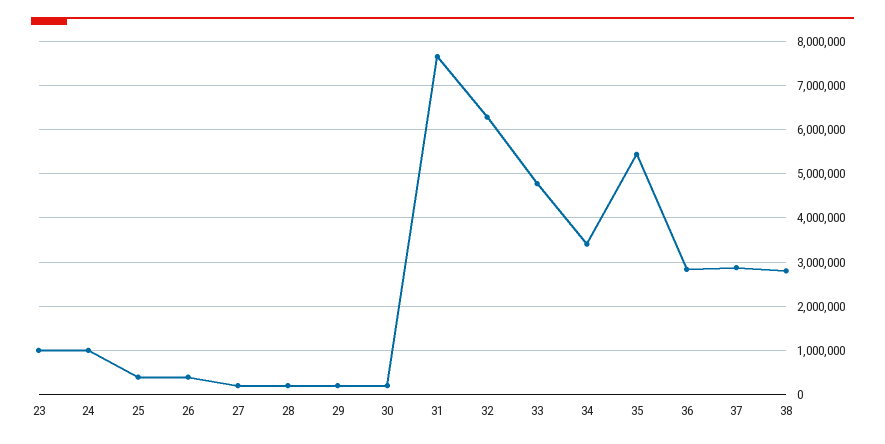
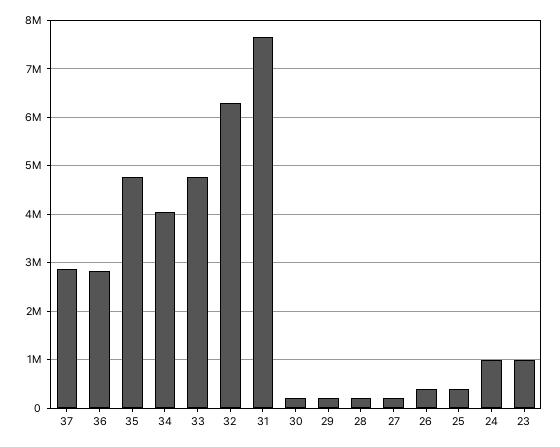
34: 3400000 -> 4000000
35: 5400000 -> 4800000
38: 2800000 -> none

